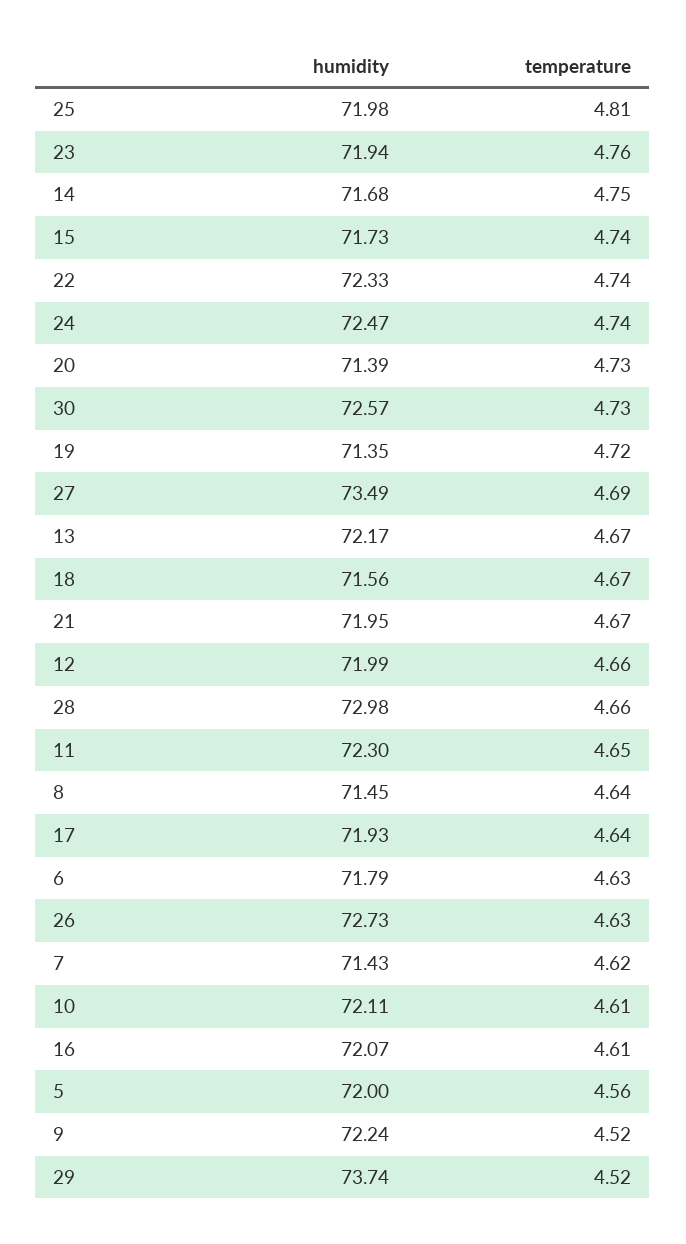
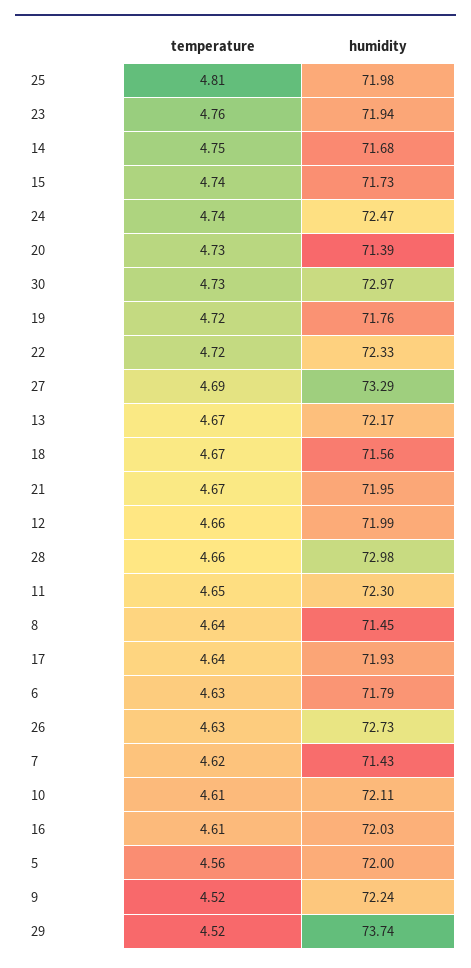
temperature, 22: 4.74 -> 4.72
humidity, 30: 72.57 -> 72.97
humidity, 19: 71.35 -> 71.76
humidity, 27: 73.49 -> 73.29
humidity, 16: 72.07 -> 72.03

